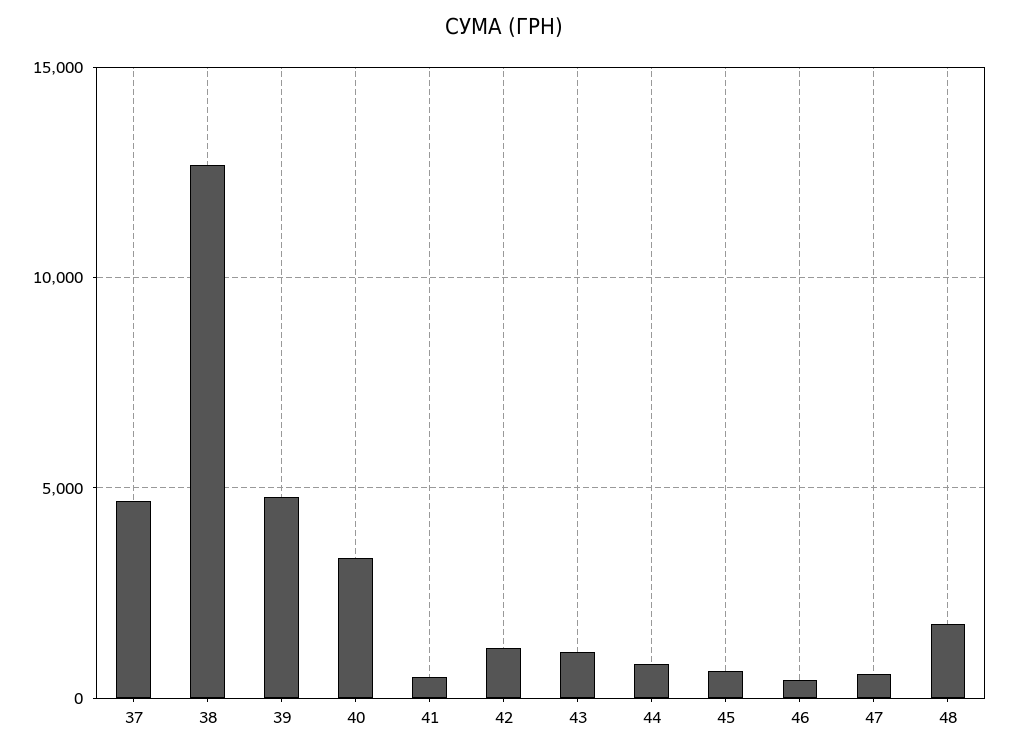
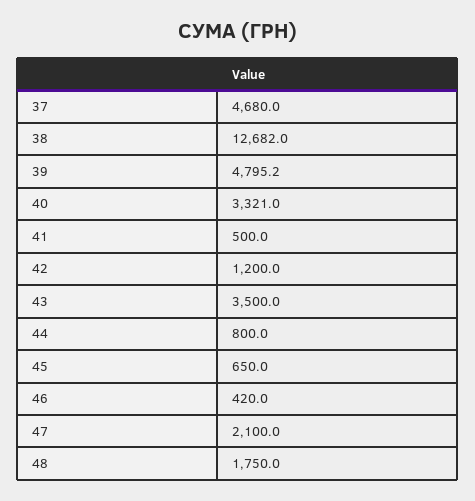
43: 1000 -> 3500
47: 500 -> 2100

